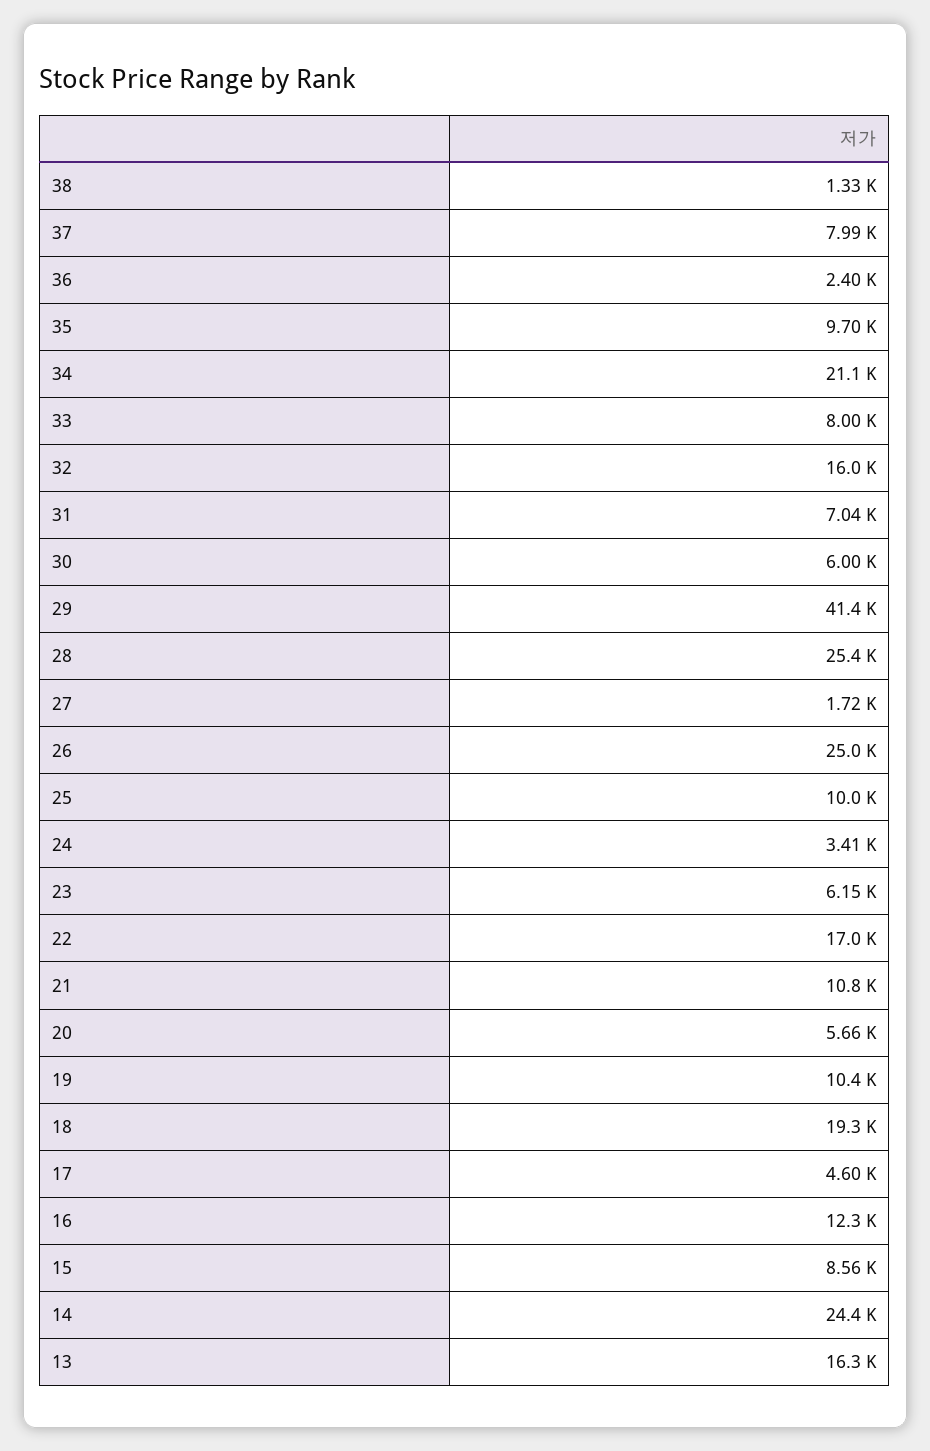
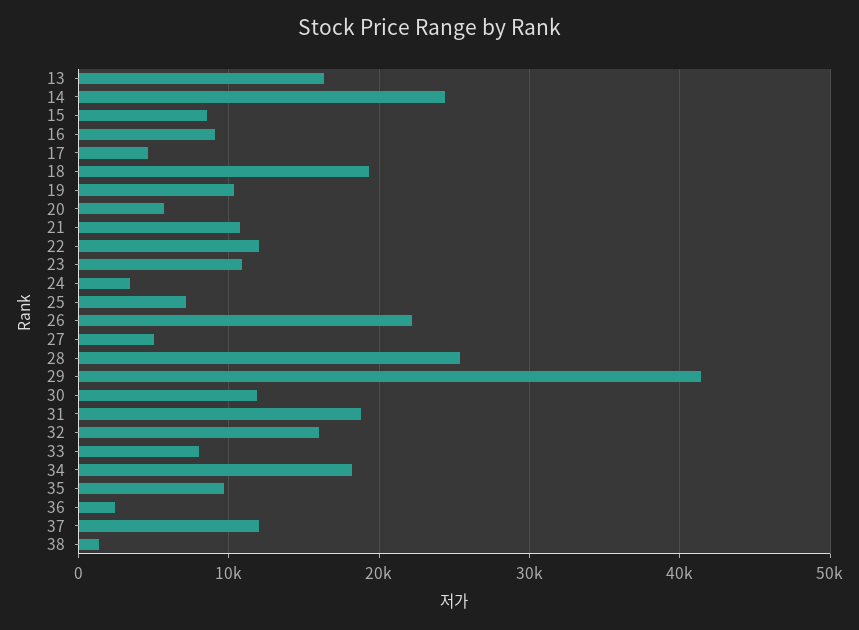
37: 7990 -> 12000
34: 21100 -> 18000
31: 7040 -> 19000
30: 6000 -> 12000
27: 1720 -> 5000
26: 25000 -> 22000
25: 10000 -> 7000
23: 6150 -> 11000
22: 17000 -> 12000
16: 12300 -> 9000

